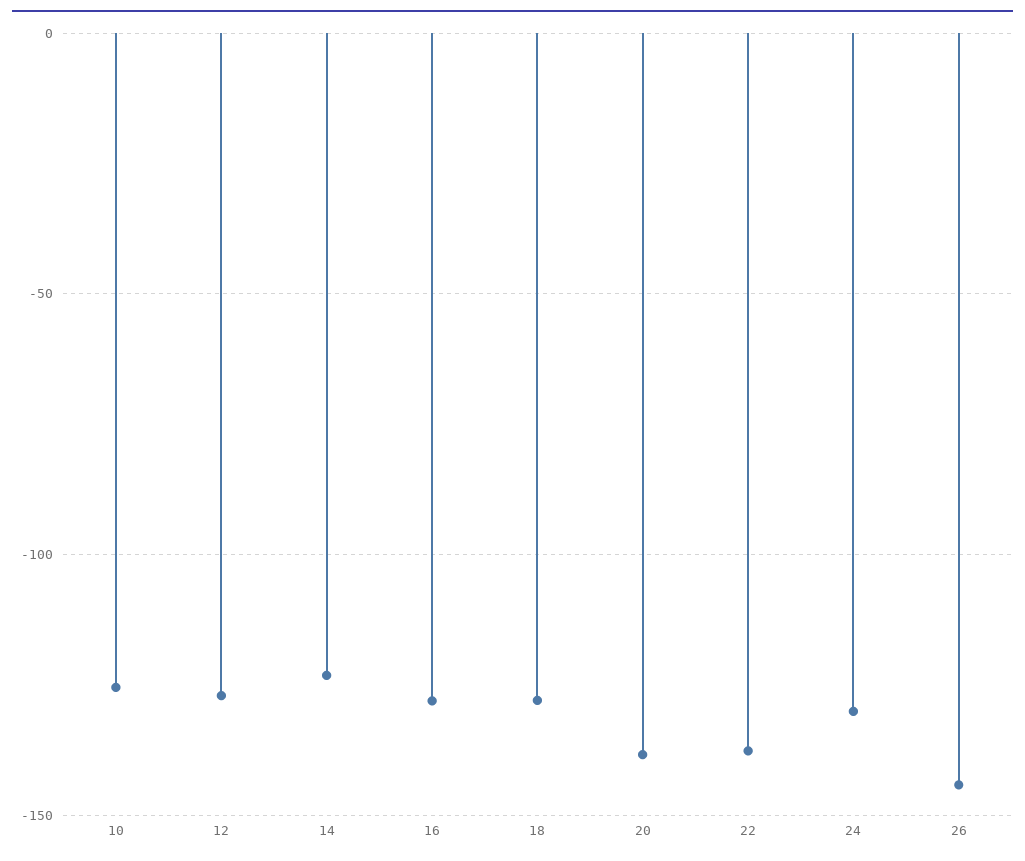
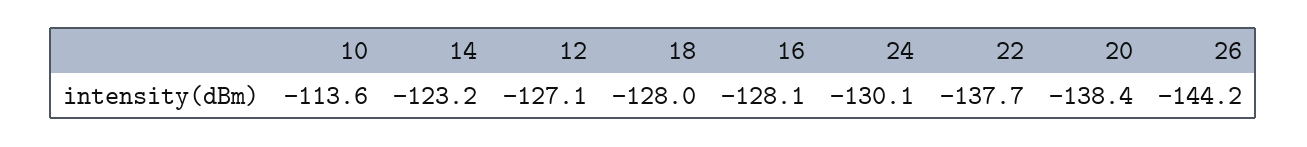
10: -125 -> -113.6

